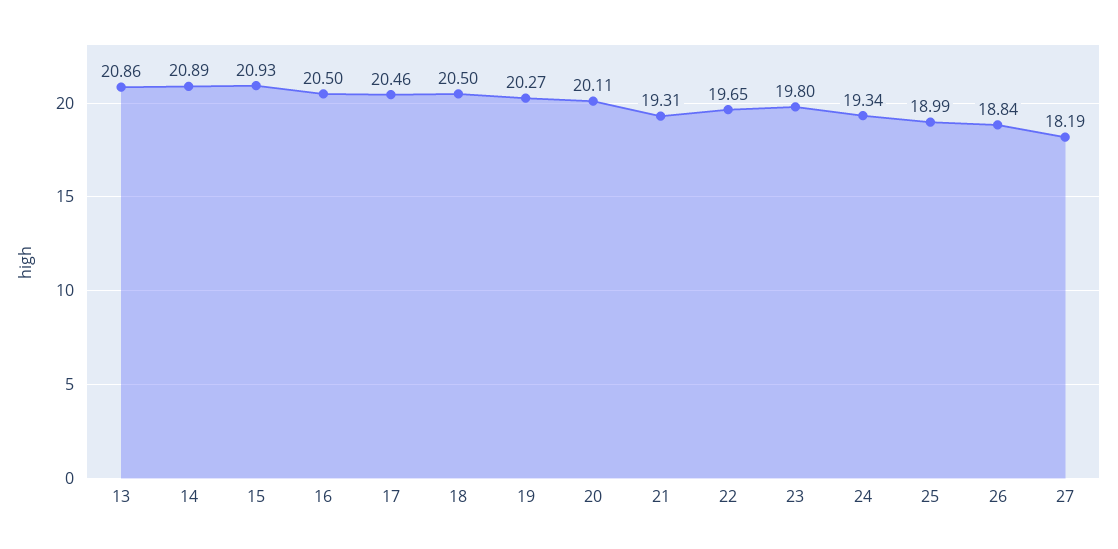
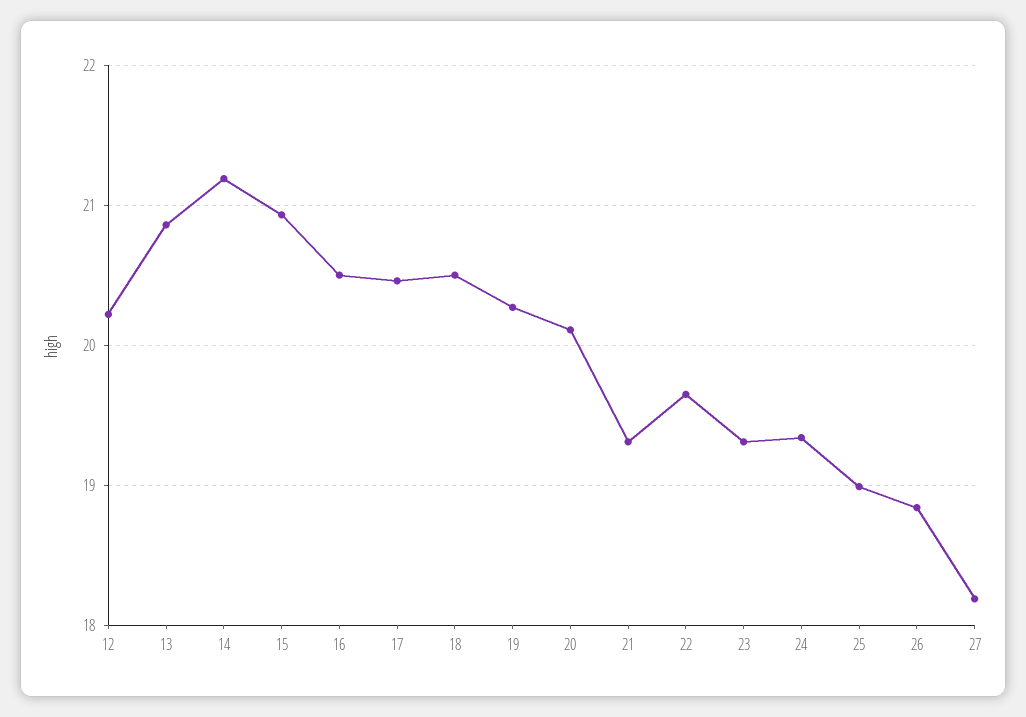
14: 20.89 -> 21.2
23: 19.8 -> 19.3
12: none -> 20.2

